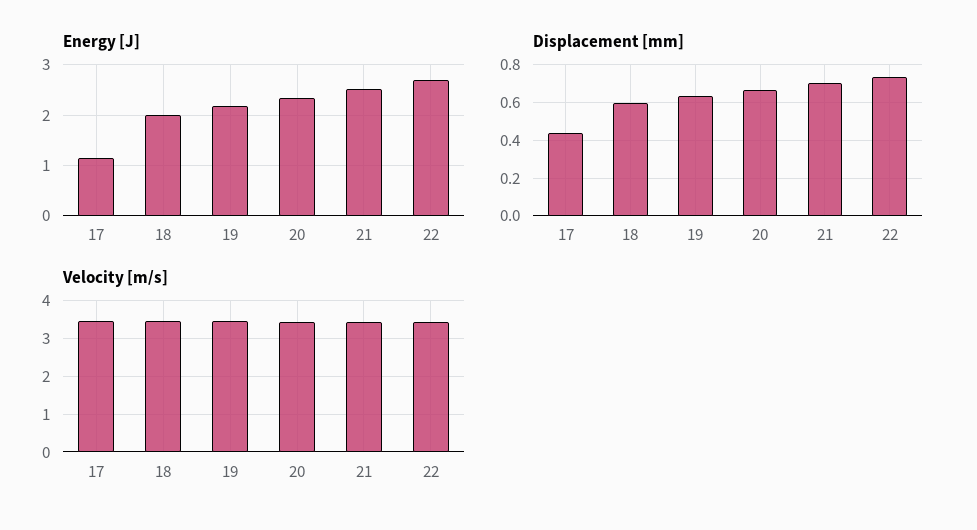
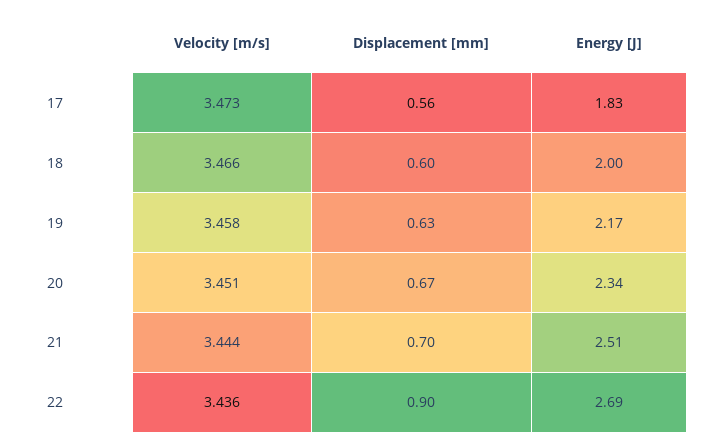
Energy [J], 17: 1.2 -> 1.83
Displacement [mm], 17: 0.45 -> 0.56
Displacement [mm], 22: 0.75 -> 0.9

